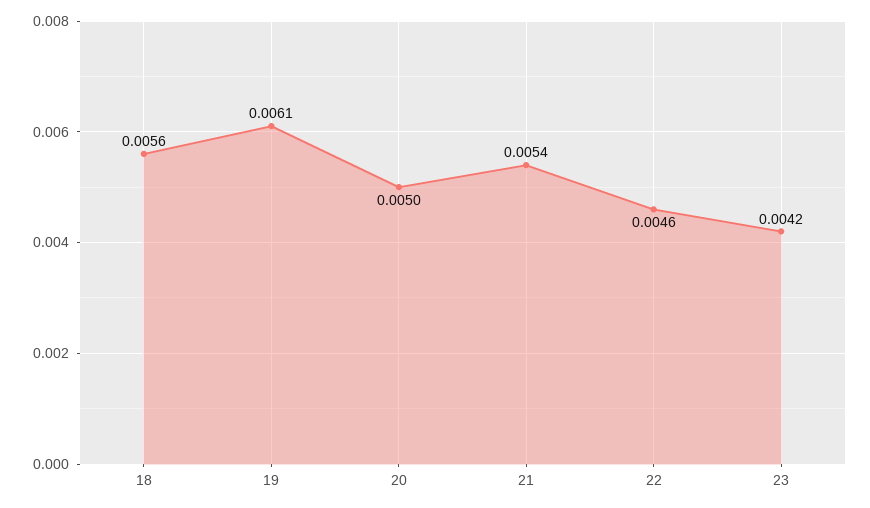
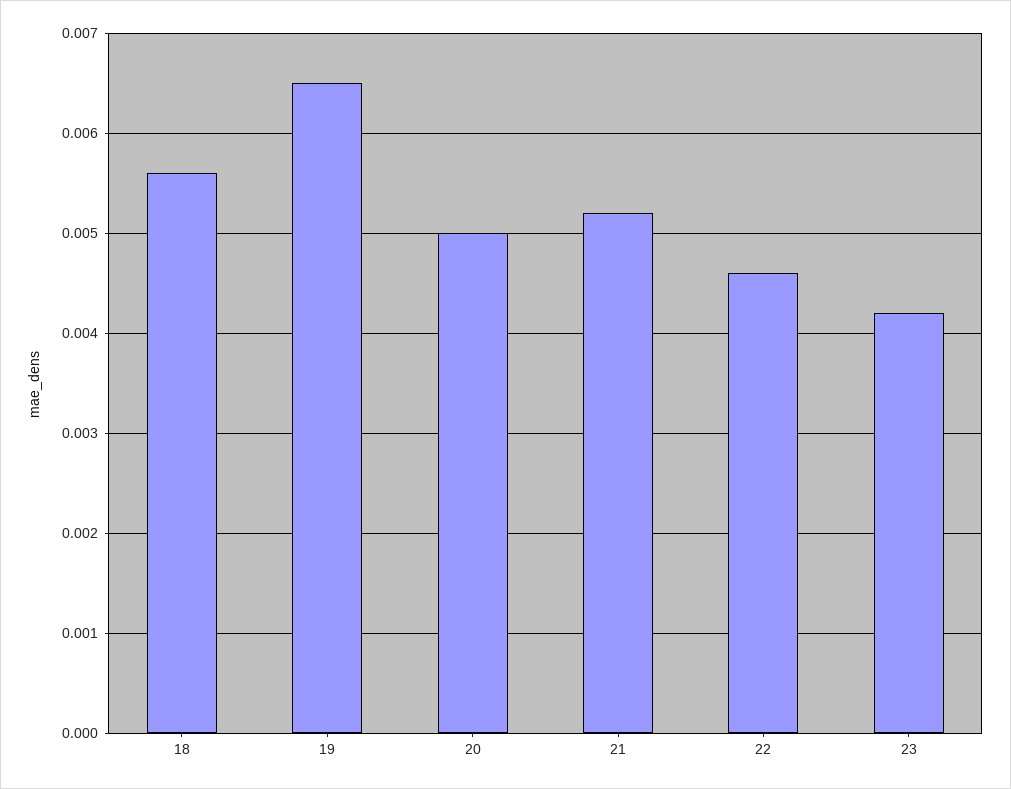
19: 0.0061 -> 0.0065
21: 0.0054 -> 0.0052

